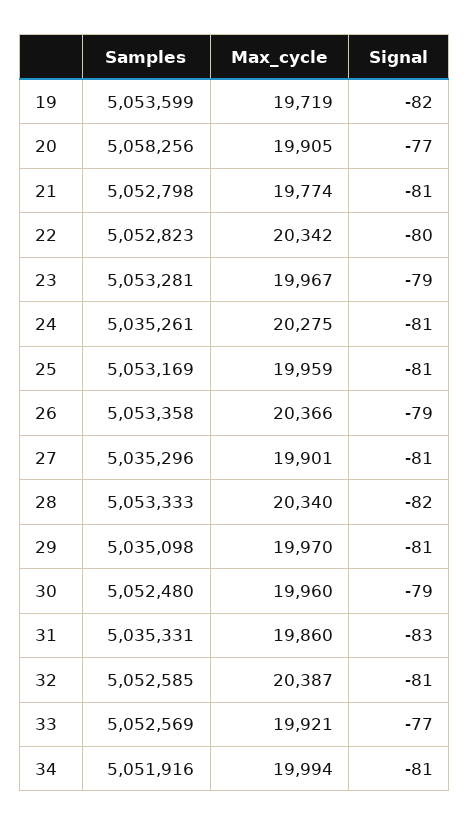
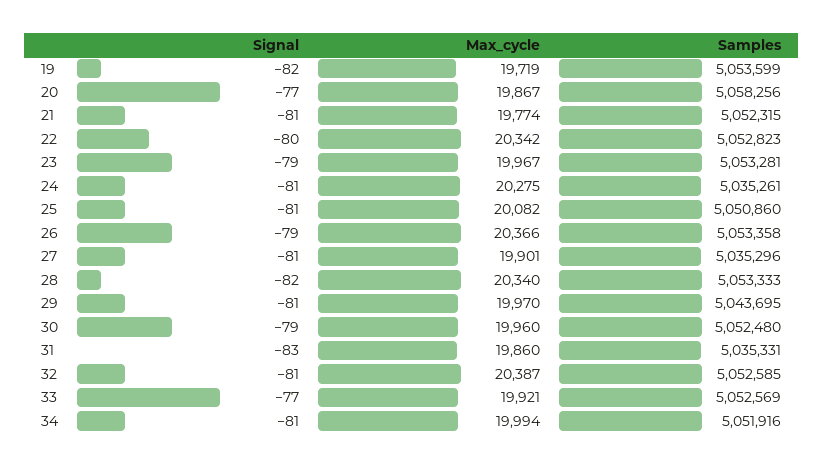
Max_cycle, 20: 19905 -> 19867
Samples, 21: 5052798 -> 5052315
Samples, 25: 5053169 -> 5050860
Max_cycle, 25: 19959 -> 20082
Samples, 29: 5035098 -> 5043695

